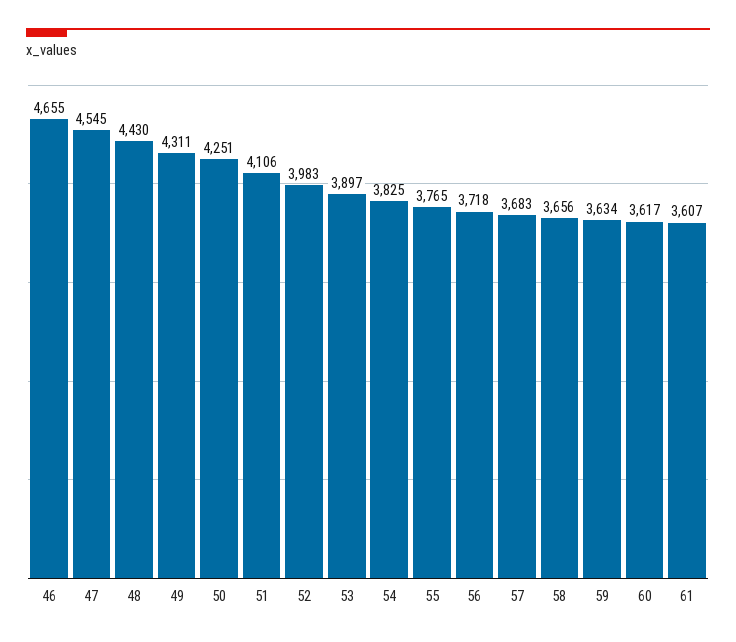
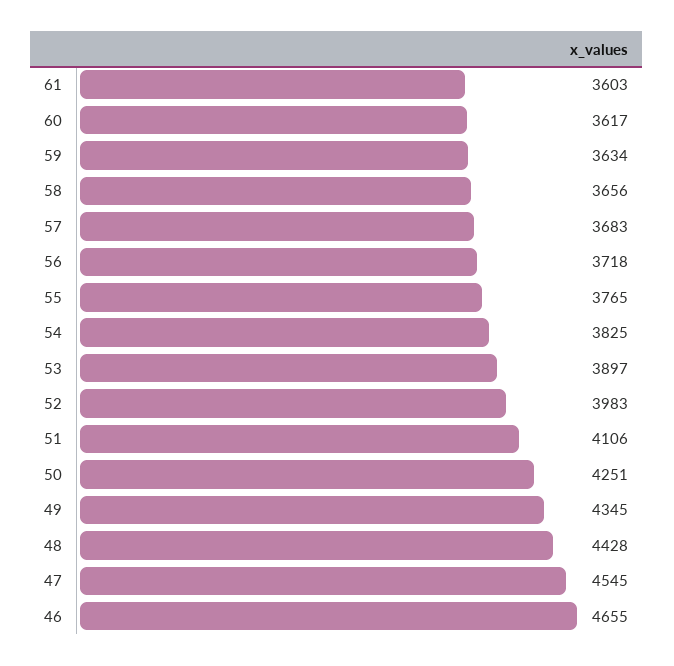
48: 4430 -> 4428
49: 4311 -> 4345
61: 3607 -> 3603

